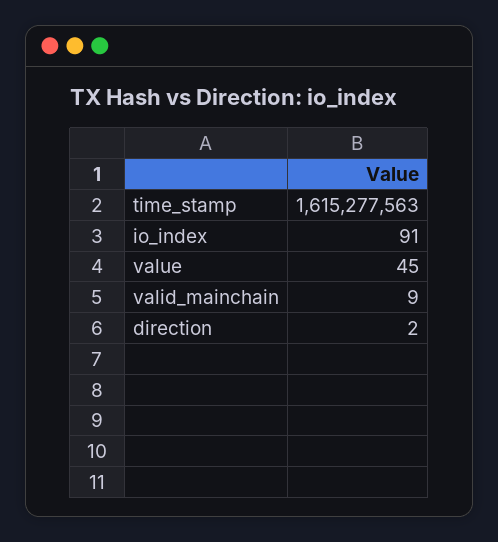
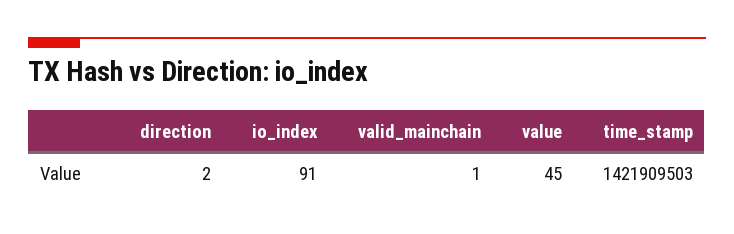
time_stamp: 1615277563 -> 1421909503
valid_mainchain: 9 -> 1

